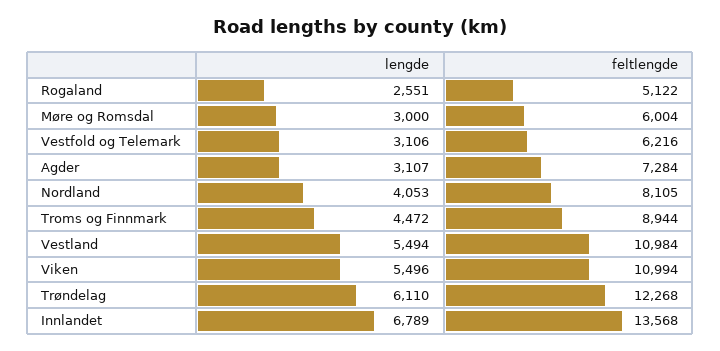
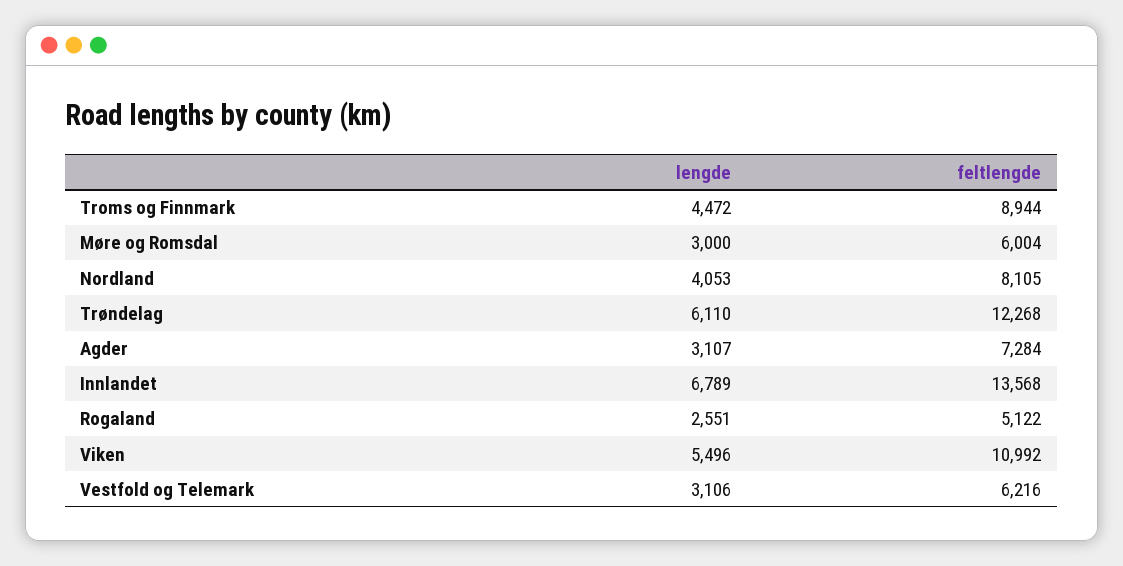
lengde, Vestland: 5494 -> none
feltlengde, Vestland: 10984 -> none
feltlengde, Viken: 10994 -> 10992

